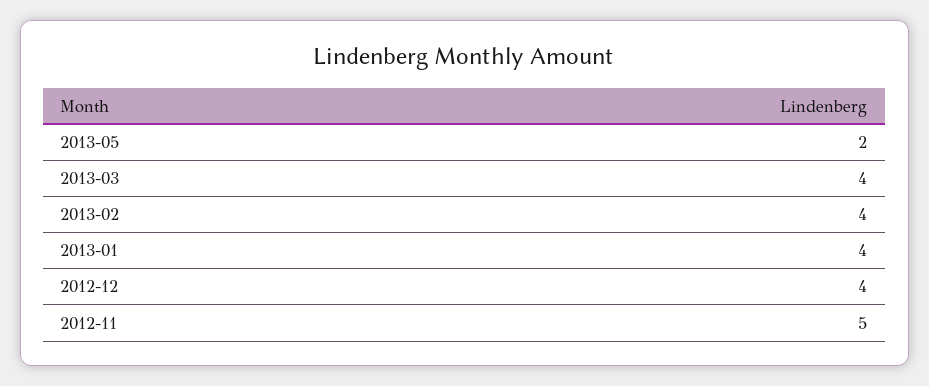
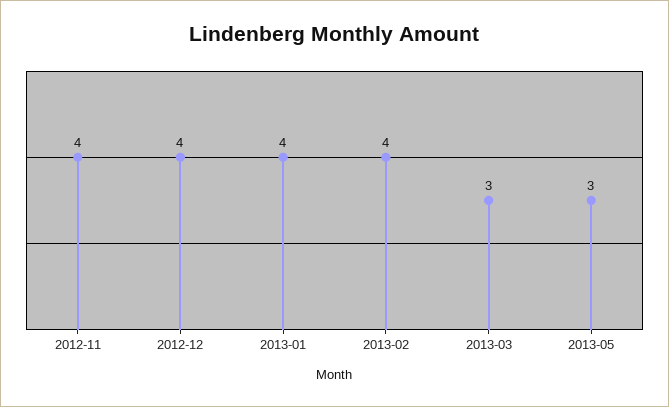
2013-05: 2 -> 3
2013-03: 4 -> 3
2012-11: 5 -> 4

